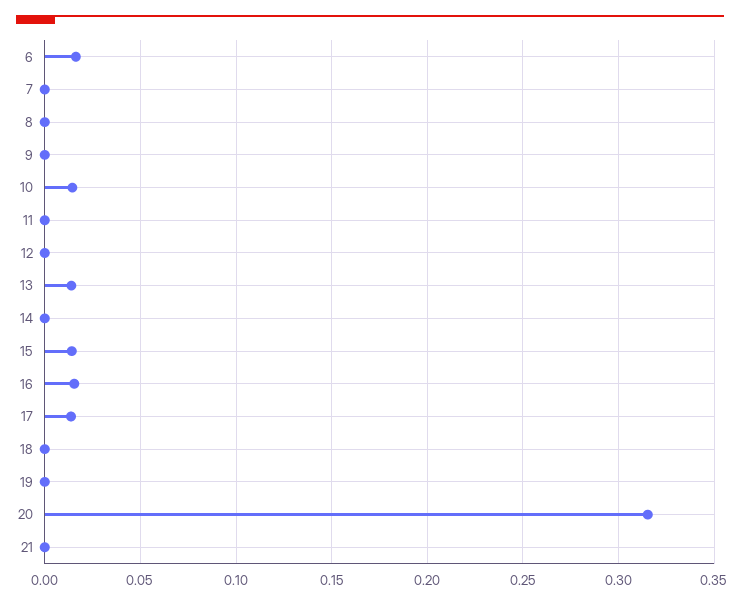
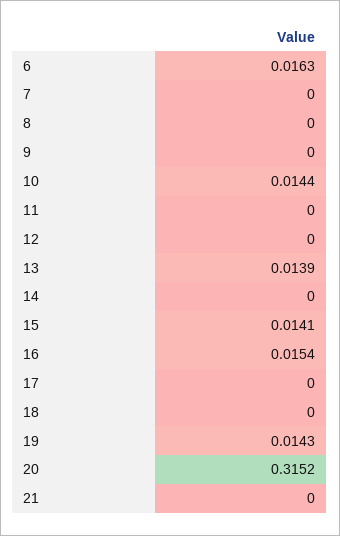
17: 0.015 -> 0
19: 0 -> 0.0143

